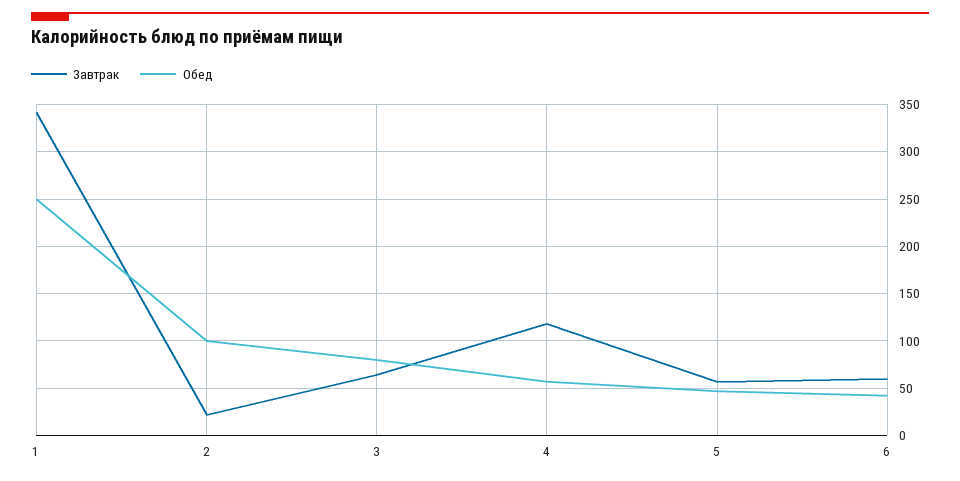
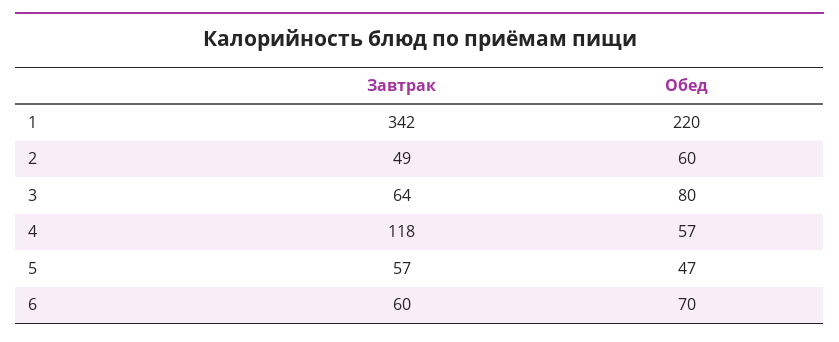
Обед, 1: 250 -> 220
Завтрак, 2: 20 -> 49
Обед, 2: 100 -> 60
Обед, 6: 40 -> 70

